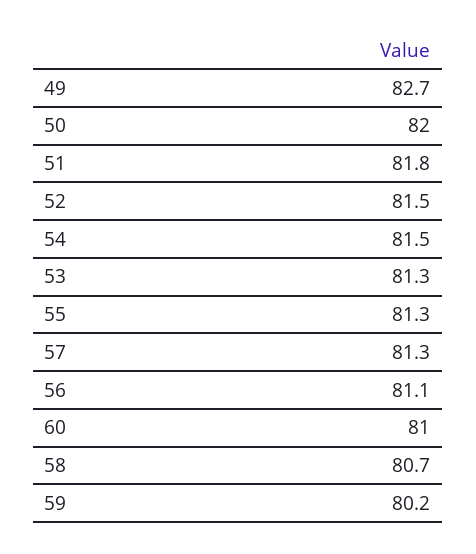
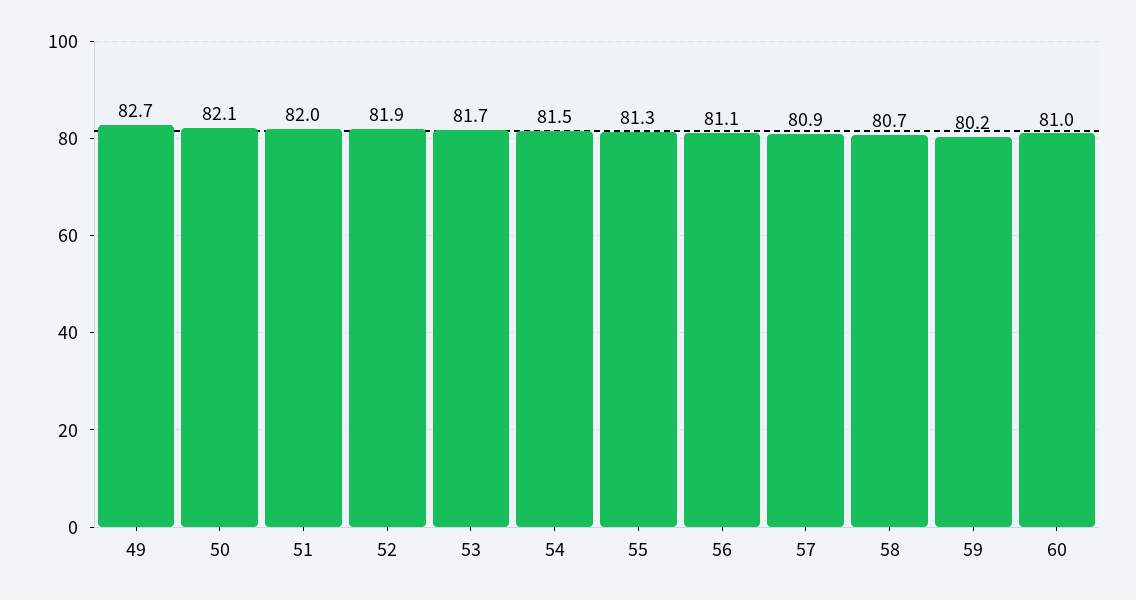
50: 82 -> 82.1
51: 81.8 -> 82
52: 81.5 -> 81.9
53: 81.3 -> 81.7
57: 81.3 -> 80.9

